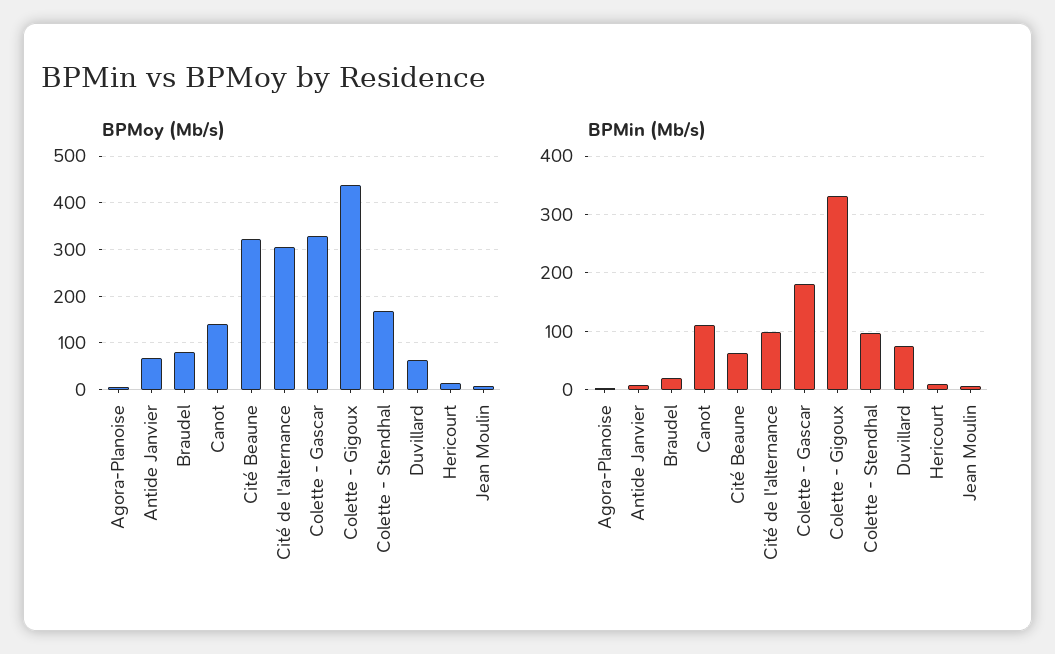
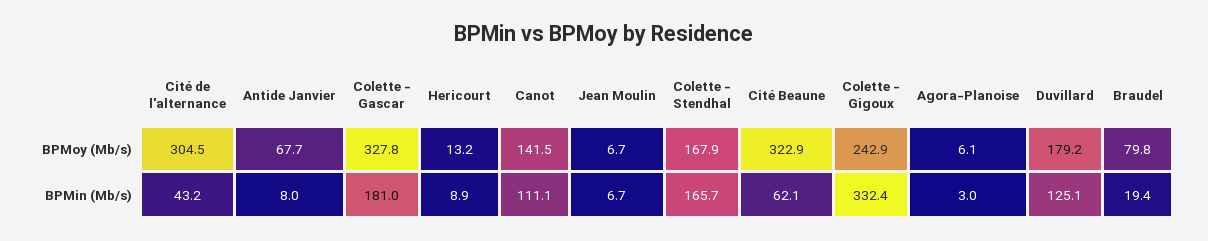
BPMoy (Mb/s), Colette - Gigoux: 440 -> 242.9
BPMoy (Mb/s), Duvillard: 60 -> 179.2
BPMin (Mb/s), Cité de l'alternance: 100 -> 43.2
BPMin (Mb/s), Colette - Stendhal: 100 -> 165.7
BPMin (Mb/s), Duvillard: 80 -> 125.1

